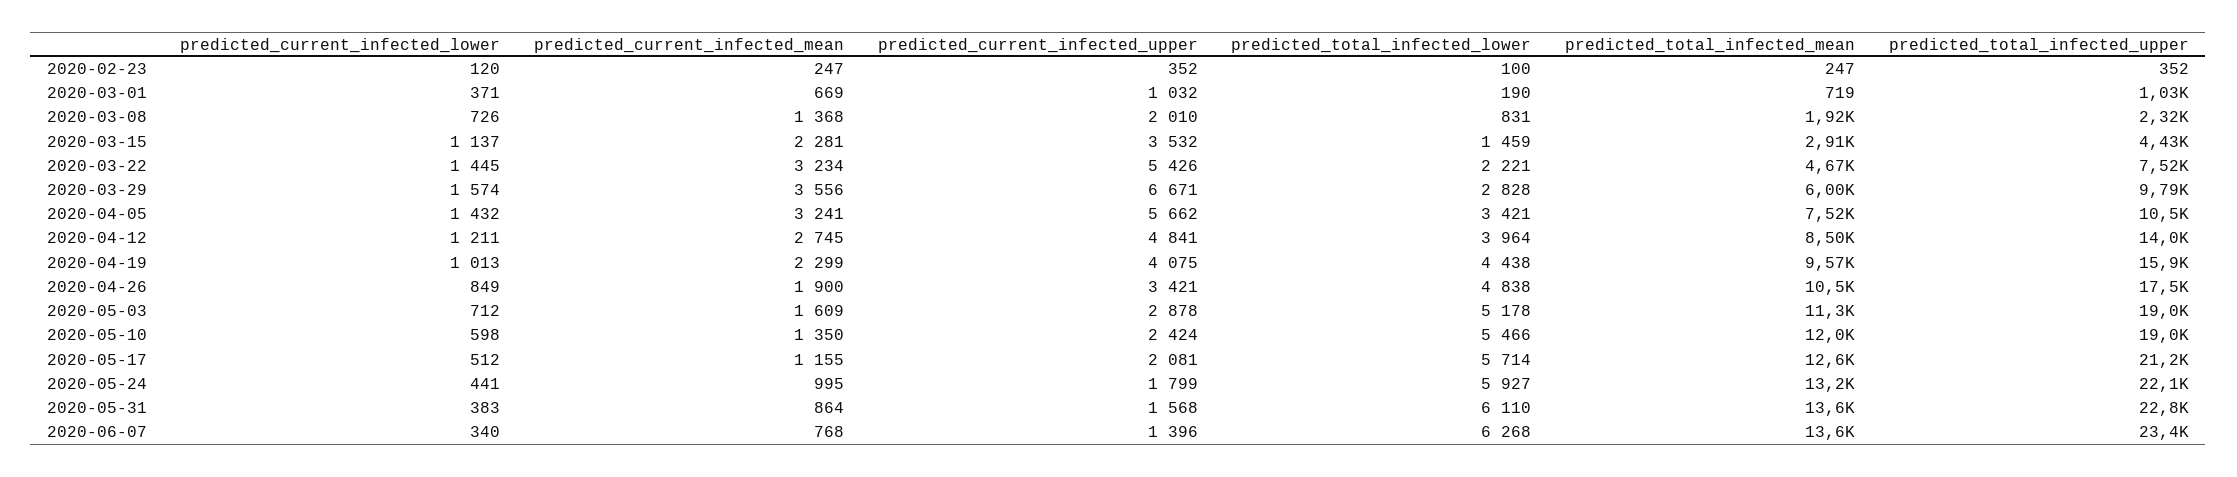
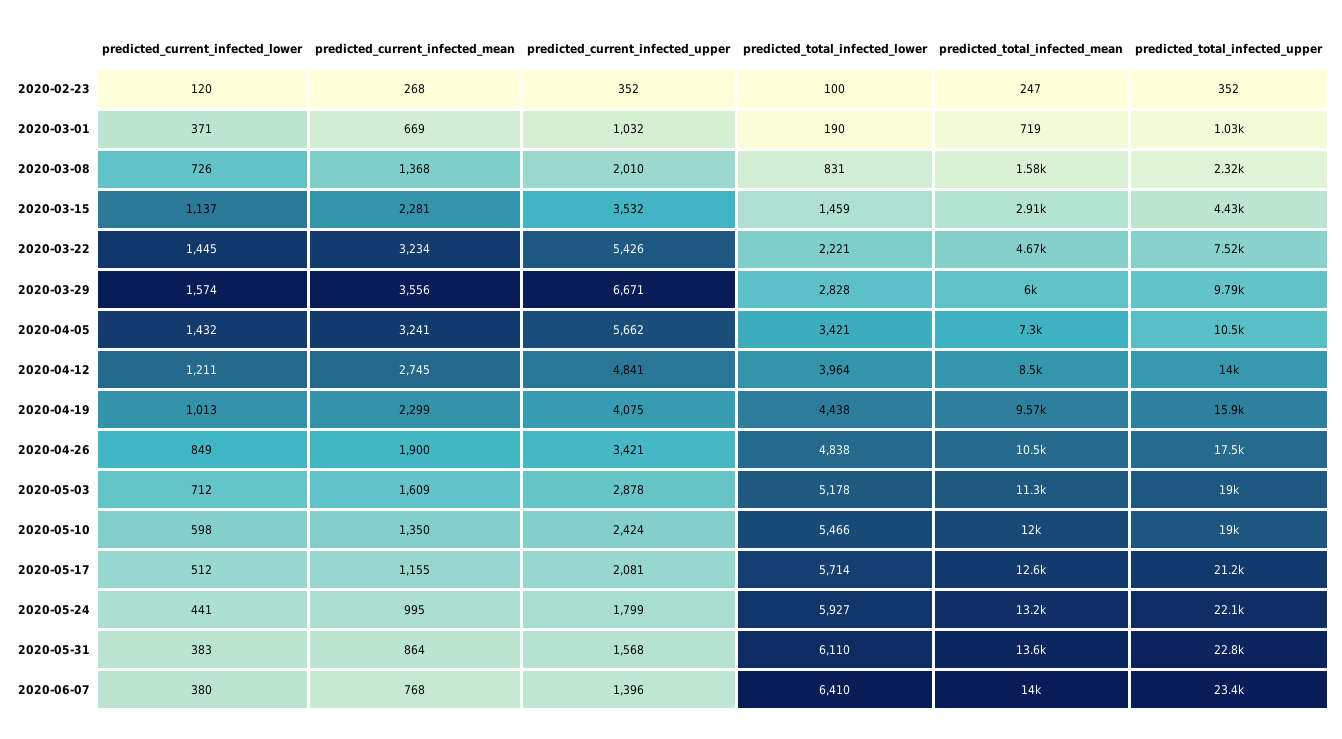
predicted_current_infected_mean, 2020-02-23: 247 -> 268
predicted_total_infected_mean, 2020-03-08: 1920 -> 1580
predicted_total_infected_mean, 2020-04-05: 7520 -> 7300
predicted_current_infected_lower, 2020-06-07: 340 -> 380
predicted_total_infected_lower, 2020-06-07: 6268 -> 6410
predicted_total_infected_mean, 2020-06-07: 13600 -> 14000

